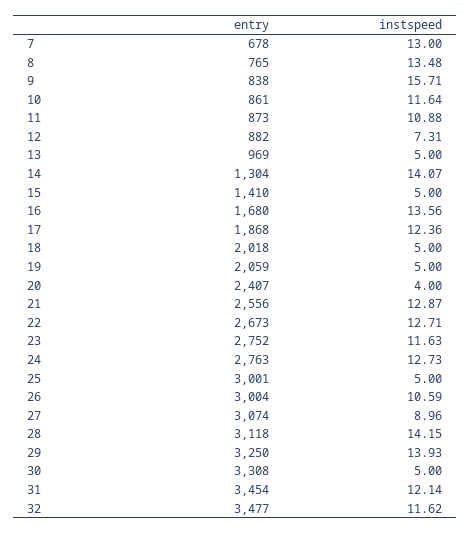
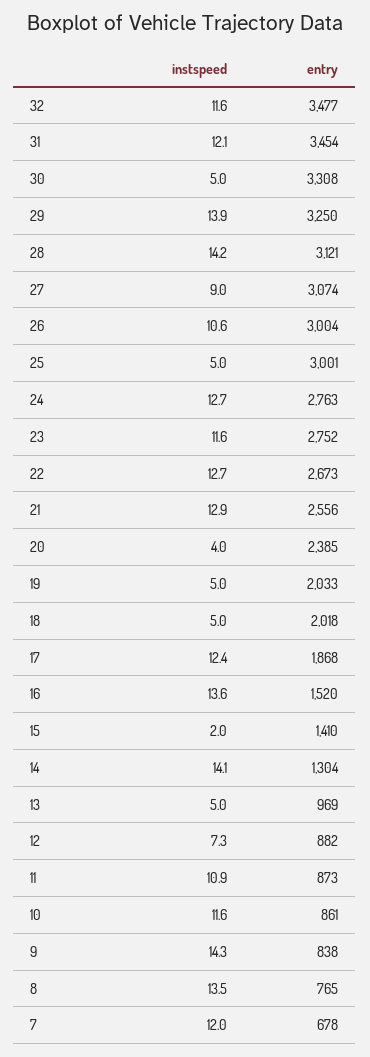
instspeed, 7: 13 -> 12
instspeed, 9: 15.71 -> 14.3
instspeed, 15: 5 -> 2
entry, 16: 1680 -> 1520
entry, 19: 2059 -> 2033
entry, 20: 2407 -> 2385
entry, 28: 3118 -> 3121

